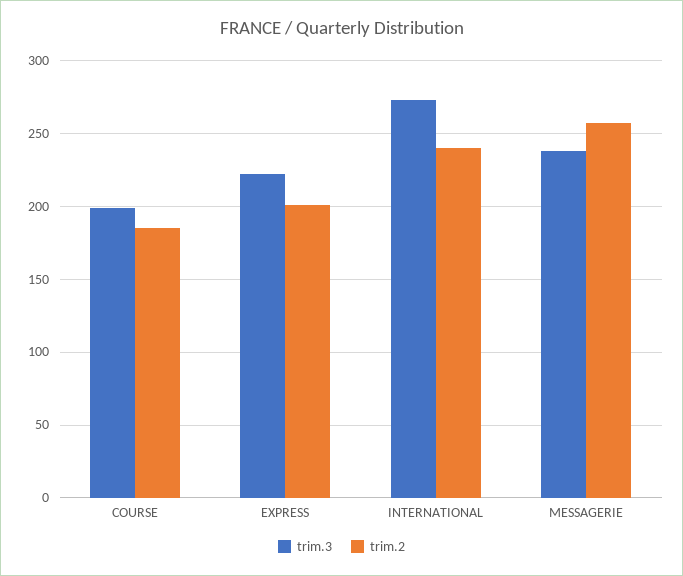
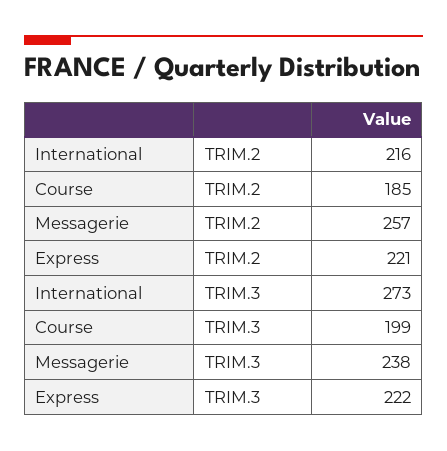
trim.2, EXPRESS: 200 -> 221
trim.2, INTERNATIONAL: 240 -> 216

